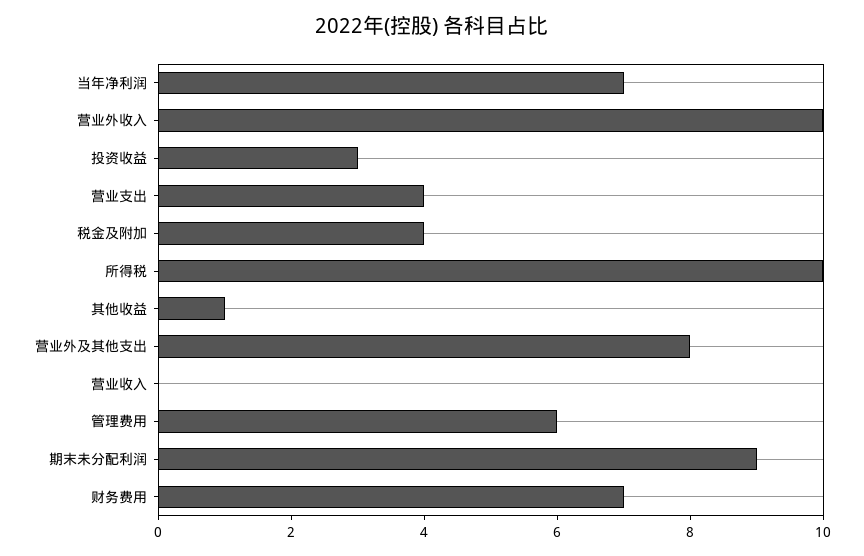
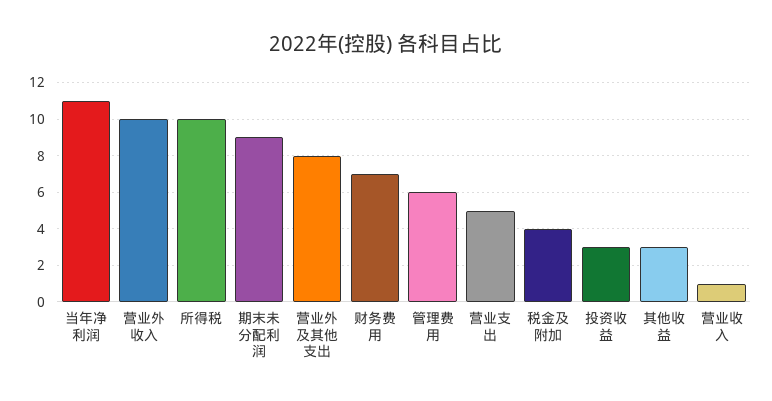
当年净利润: 7 -> 11
营业支出: 4 -> 5
其他收益: 1 -> 3
营业收入: 0 -> 1

